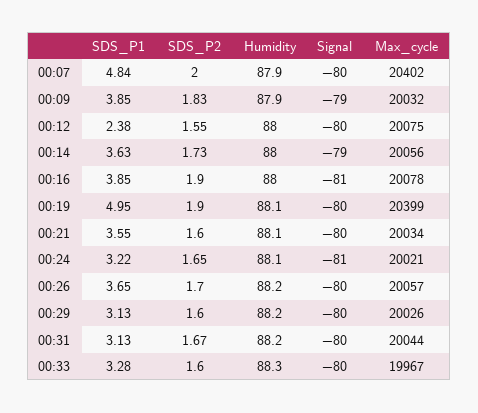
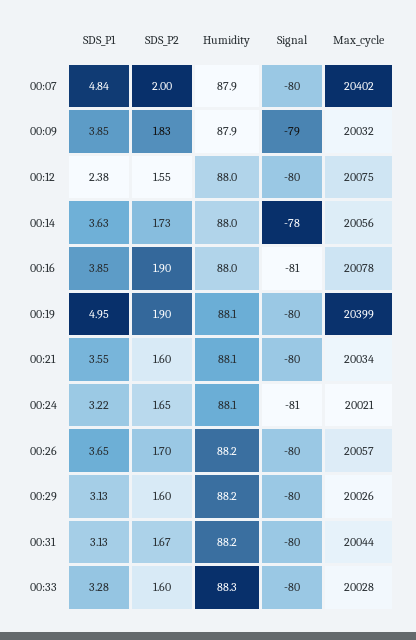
Signal, 00:14: -79 -> -78
Max_cycle, 00:33: 19967 -> 20028

